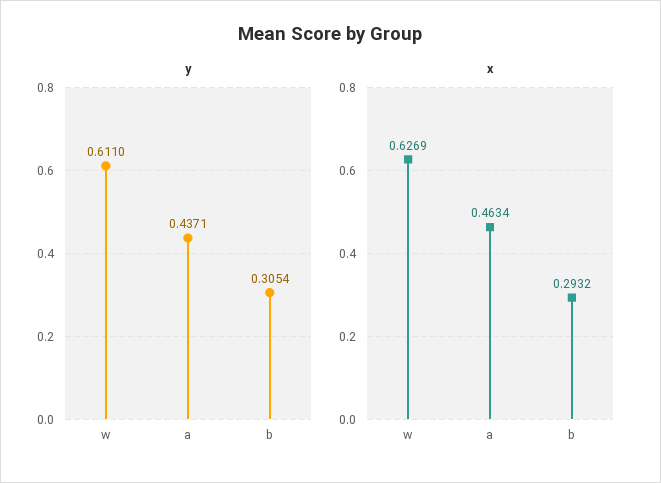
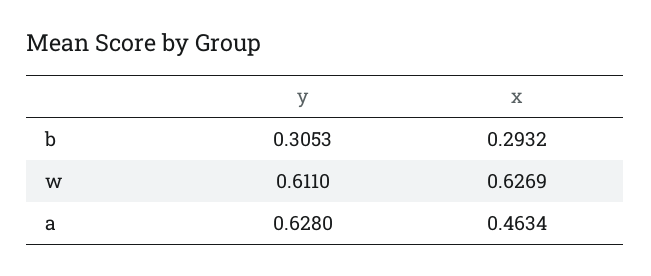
y, a: 0.4371 -> 0.628
y, b: 0.3054 -> 0.3053

